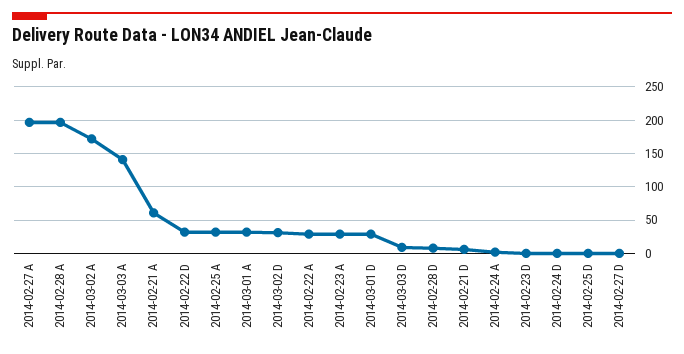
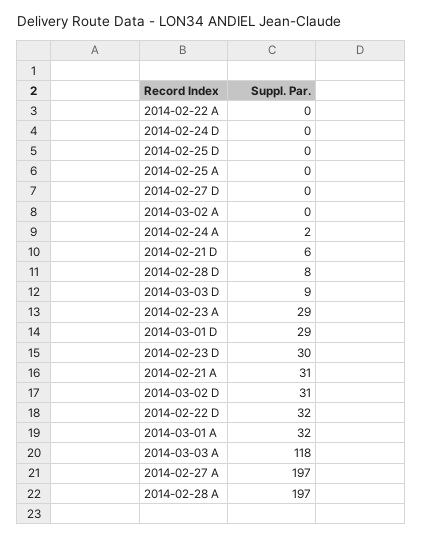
2014-03-02 A: 170 -> 0
2014-03-03 A: 140 -> 118
2014-02-21 A: 60 -> 31
2014-02-25 A: 30 -> 0
2014-02-22 A: 30 -> 0
2014-02-23 D: 0 -> 30

